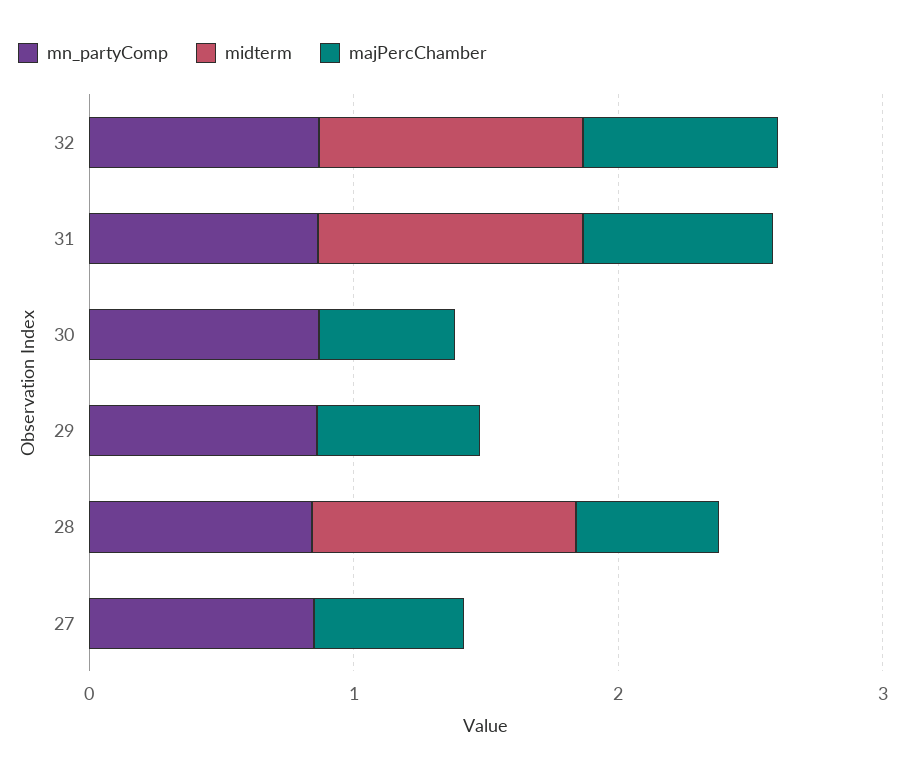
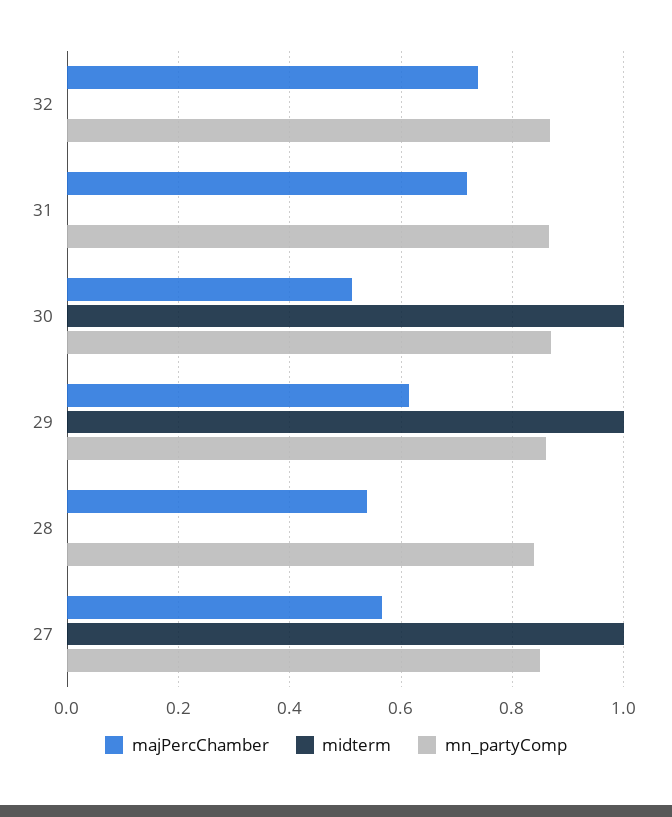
midterm, 32: 1 -> 0
midterm, 31: 1 -> 0
midterm, 30: 0 -> 1
midterm, 29: 0 -> 1
midterm, 28: 1 -> 0
midterm, 27: 0 -> 1

